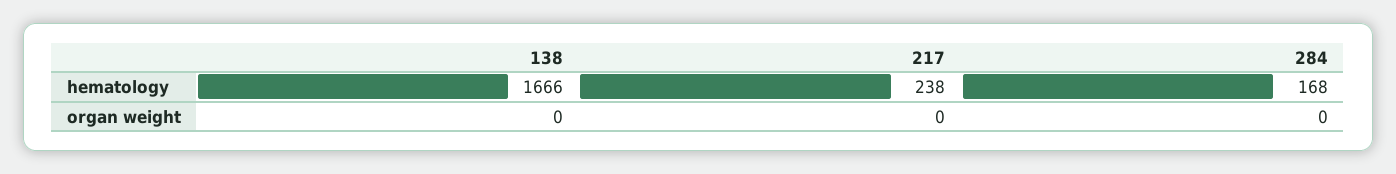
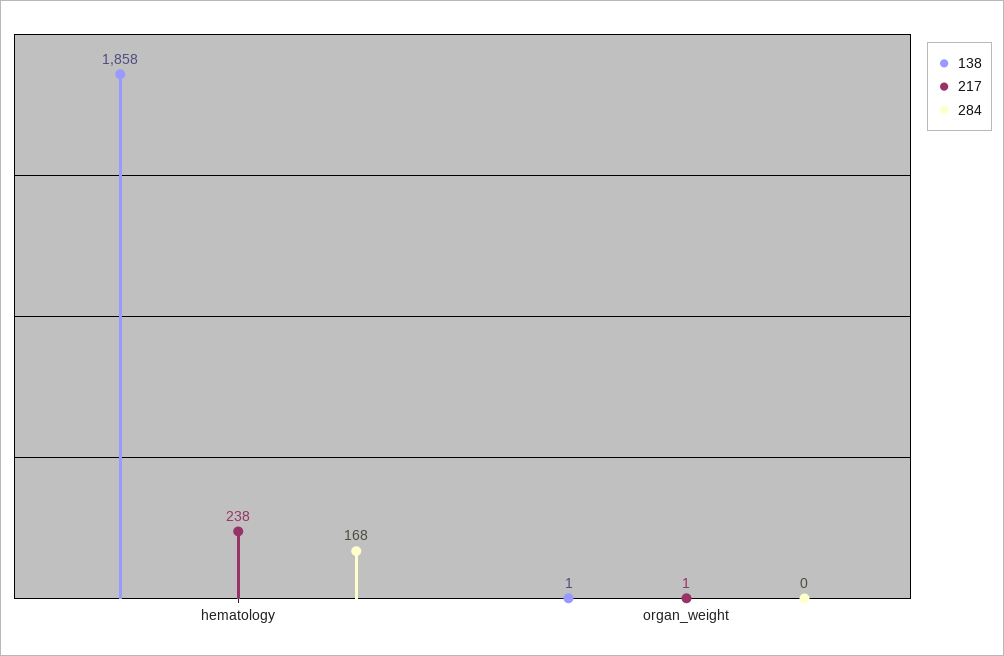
138, hematology: 1666 -> 1858
138, organ weight: 0 -> 1
217, organ weight: 0 -> 1

